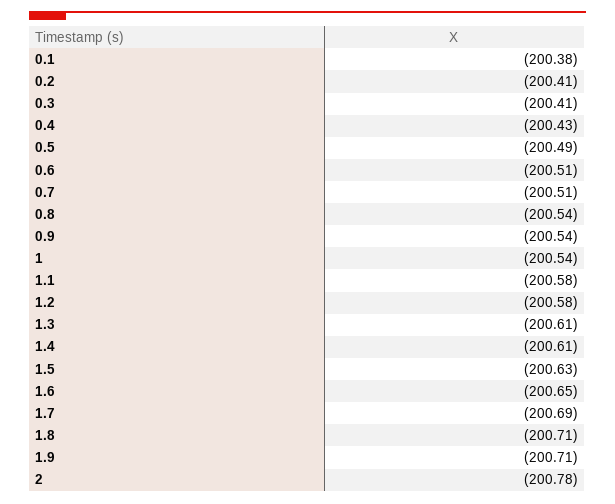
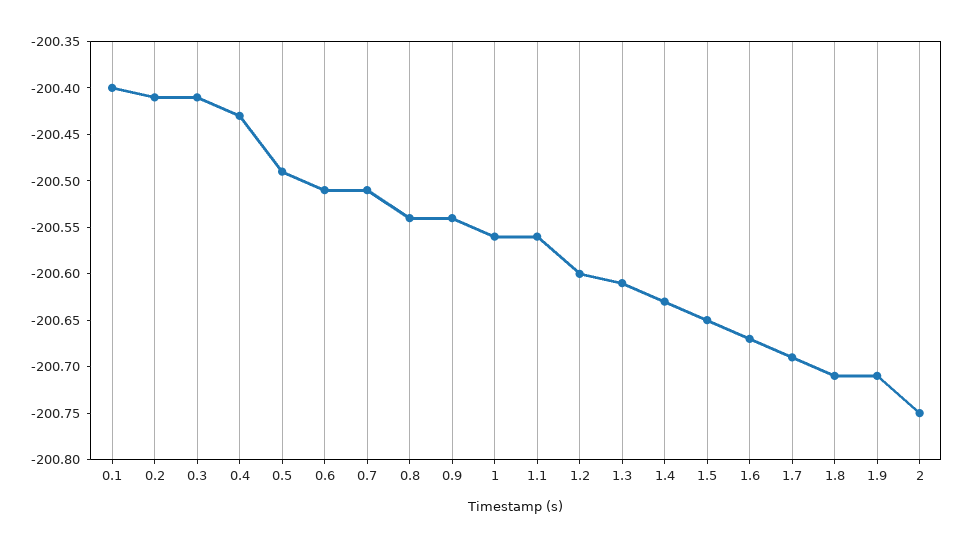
0.1: -200.38 -> -200.4
1: -200.54 -> -200.56
1.1: -200.58 -> -200.56
1.2: -200.58 -> -200.6
1.4: -200.61 -> -200.63
1.5: -200.63 -> -200.65
1.6: -200.65 -> -200.67
2: -200.78 -> -200.75

